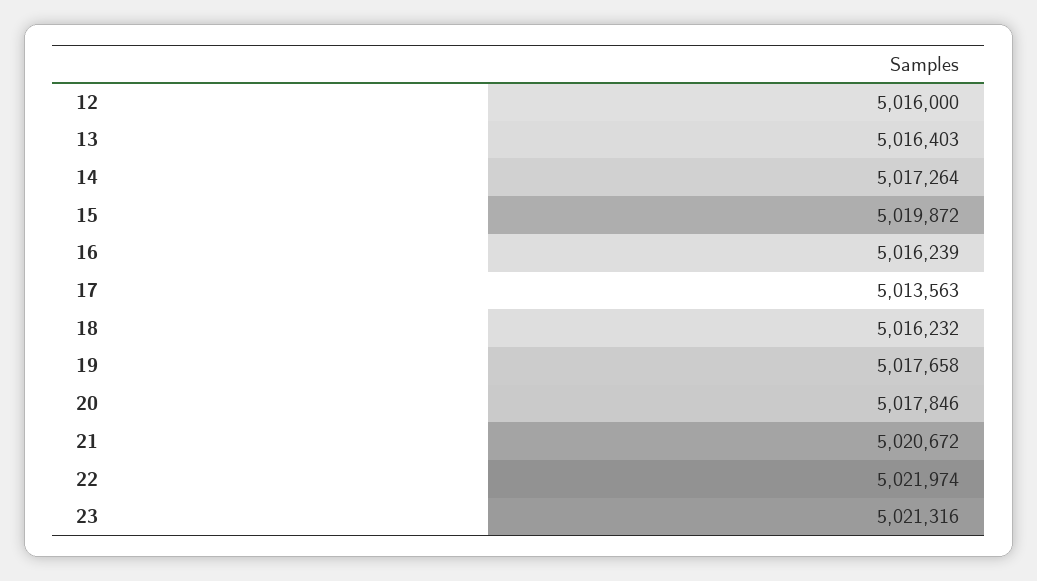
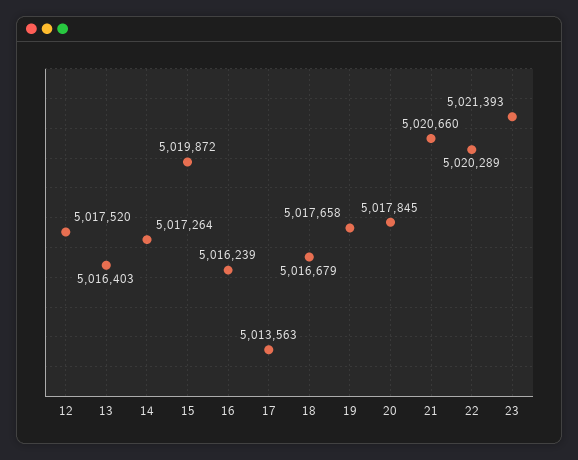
12: 5016000 -> 5017520
18: 5016232 -> 5016679
20: 5017846 -> 5017845
21: 5020672 -> 5020660
22: 5021974 -> 5020289
23: 5021316 -> 5021393

